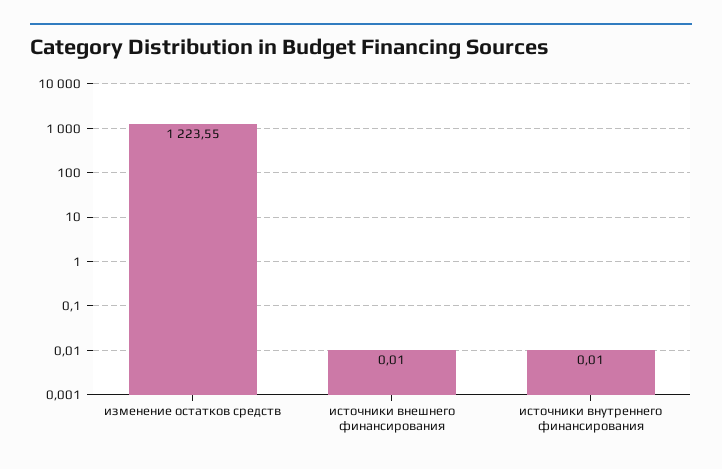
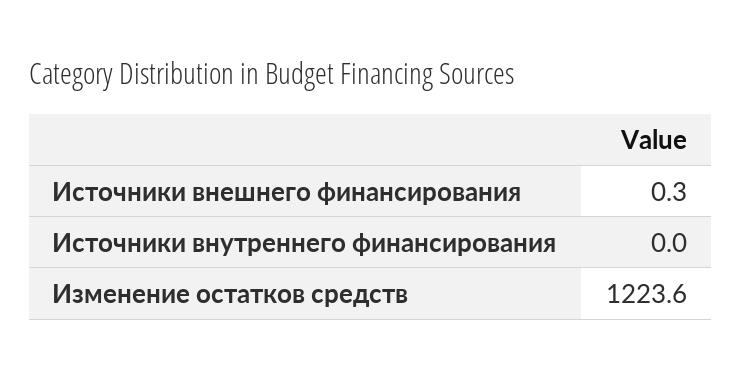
источники внешнего финансирования: 0.01 -> 0.3

